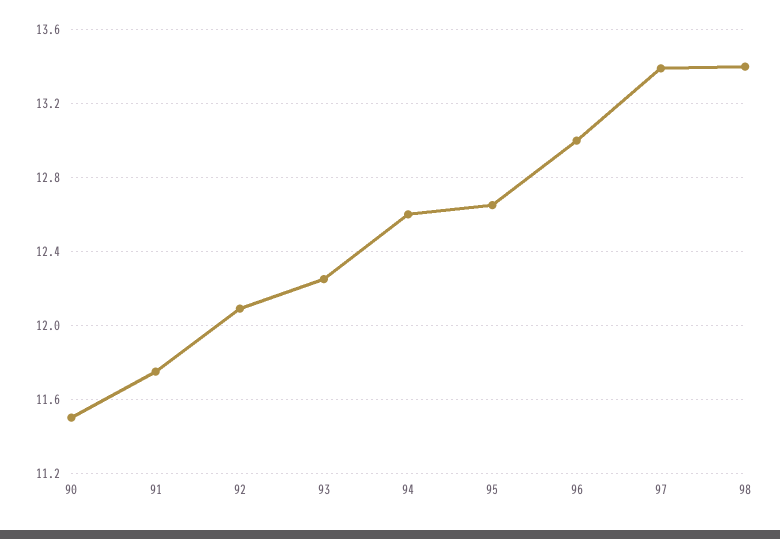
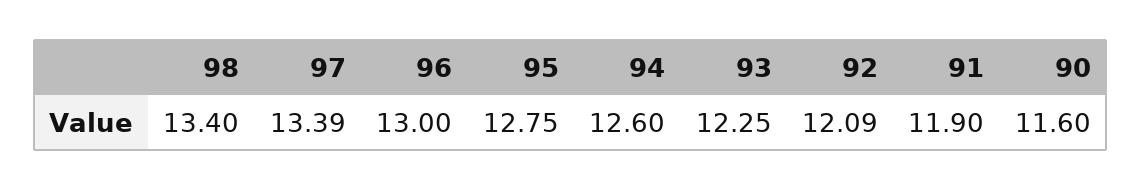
90: 11.5 -> 11.6
91: 11.75 -> 11.9
95: 12.65 -> 12.75

